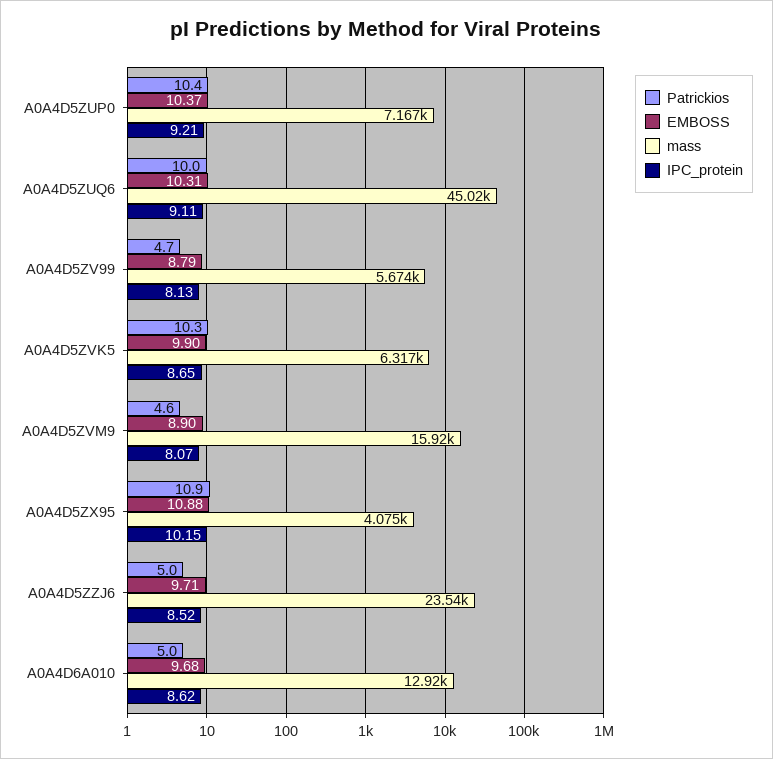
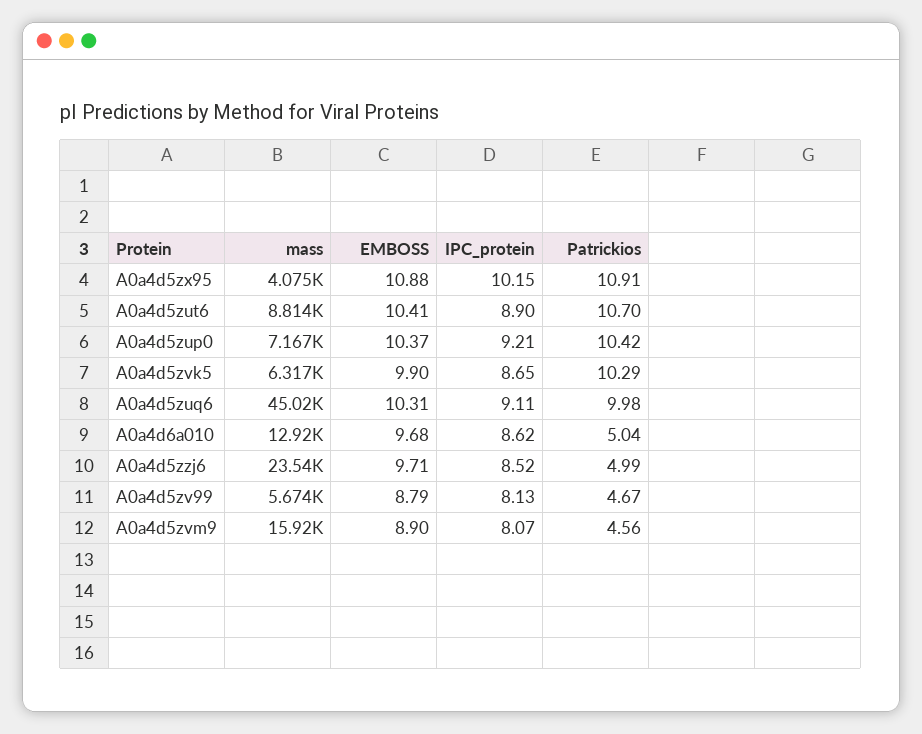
mass, A0a4d5zut6: none -> 8814
EMBOSS, A0a4d5zut6: none -> 10.41
IPC_protein, A0a4d5zut6: none -> 8.9
Patrickios, A0a4d5zut6: none -> 10.7

